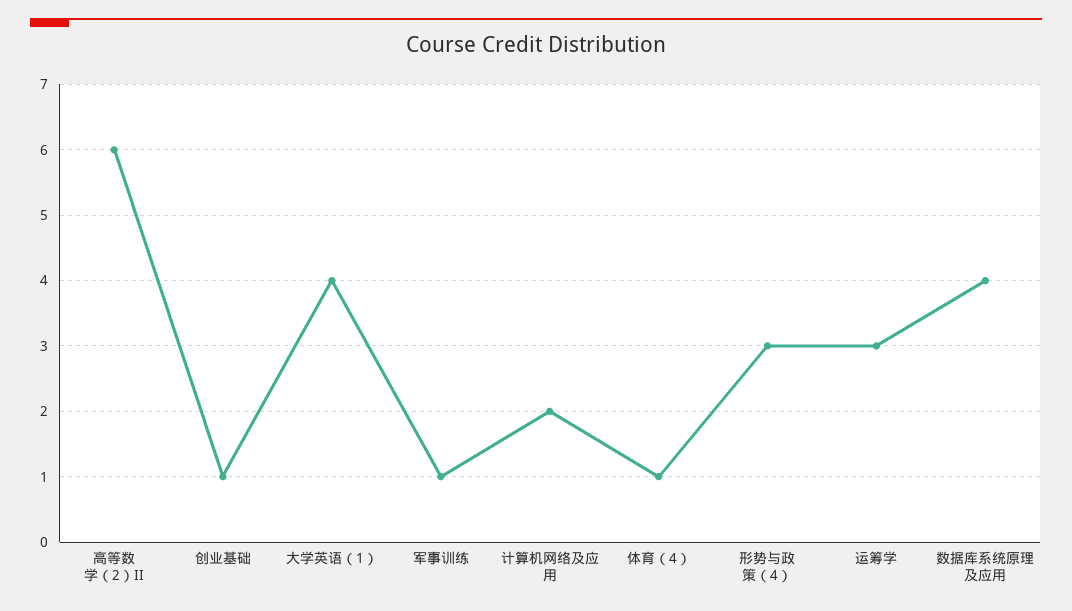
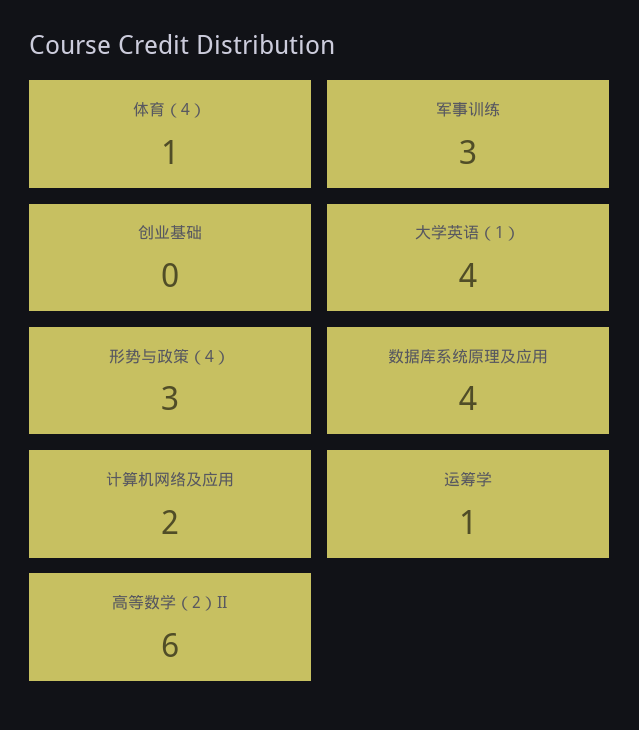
创业基础: 1 -> 0
军事训练: 1 -> 3
运筹学: 3 -> 1

